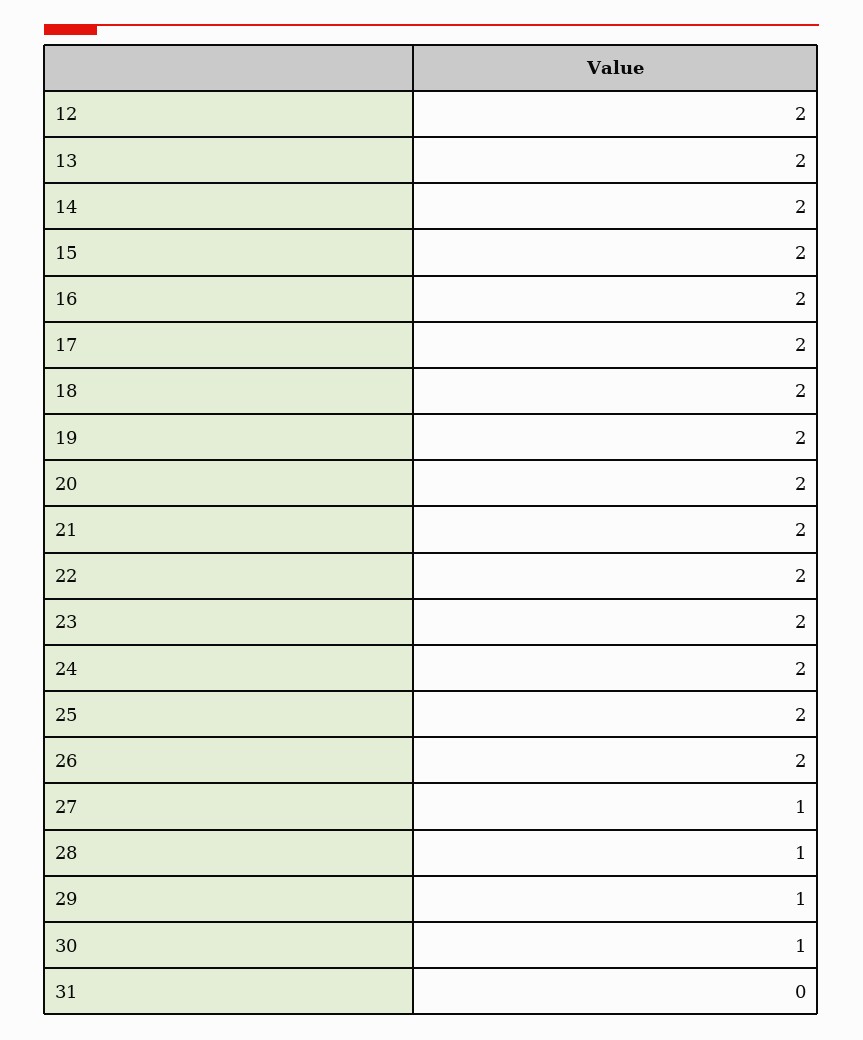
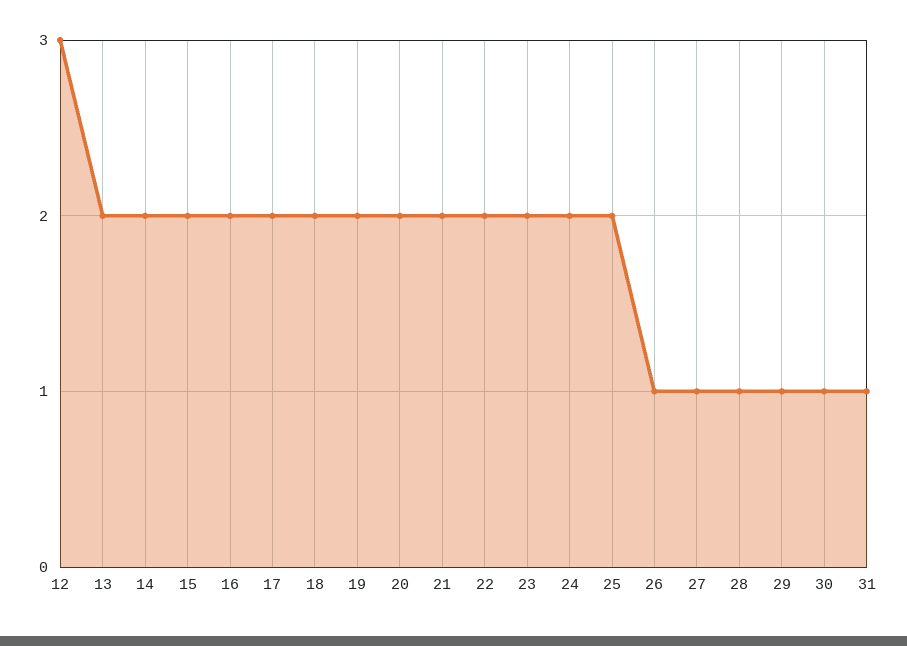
12: 2 -> 3
26: 2 -> 1
31: 0 -> 1

